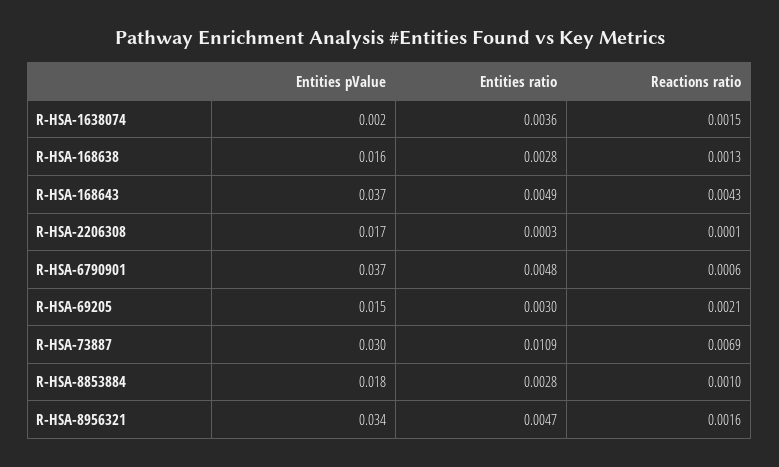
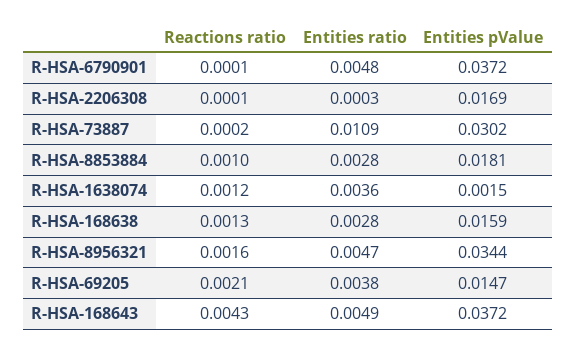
Reactions ratio, R-HSA-1638074: 0.0015 -> 0.0012
Reactions ratio, R-HSA-6790901: 0.0006 -> 0.0001
Entities ratio, R-HSA-69205: 0.003 -> 0.0038
Reactions ratio, R-HSA-73887: 0.0069 -> 0.0002

